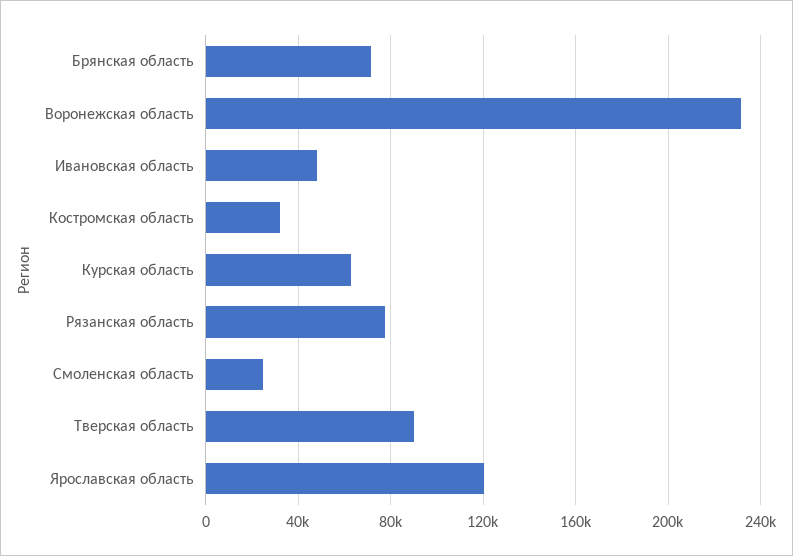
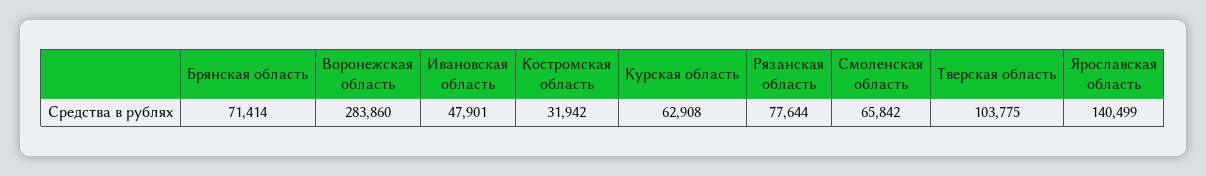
Воронежская область: 230000 -> 283860
Смоленская область: 25000 -> 65842
Тверская область: 90000 -> 103775
Ярославская область: 120000 -> 140499

